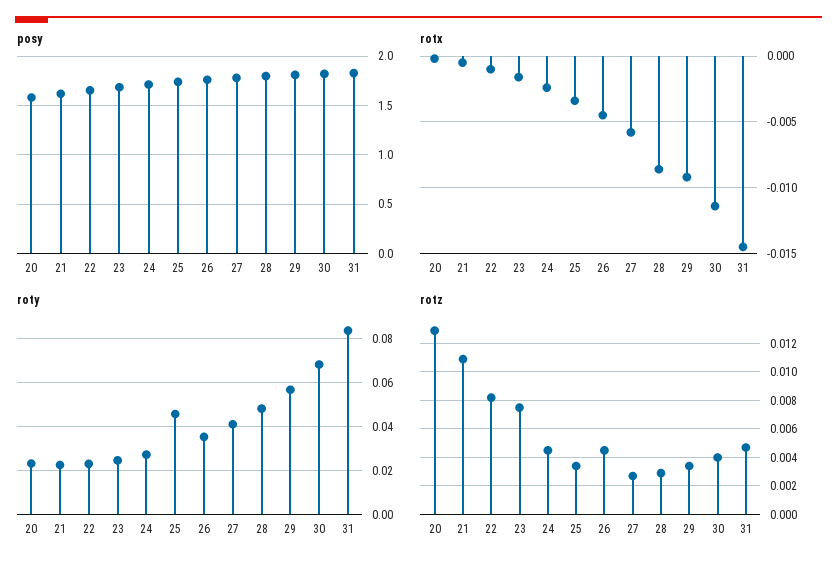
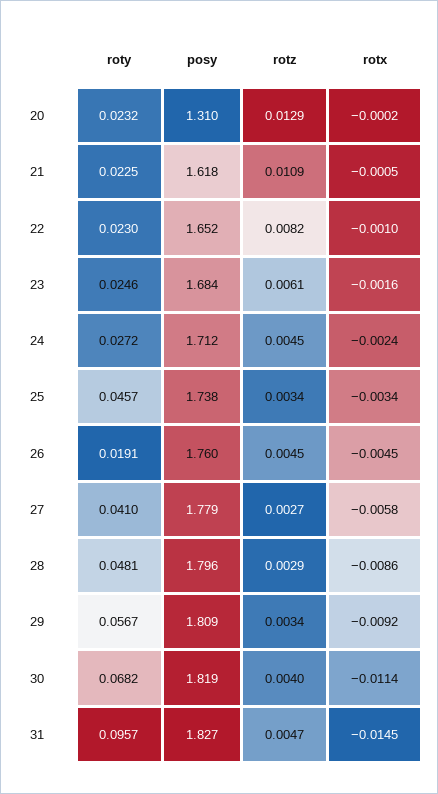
posy, 20: 1.6 -> 1.31
roty, 26: 0.035 -> 0.0191
roty, 31: 0.085 -> 0.0957
rotz, 23: 0.0075 -> 0.0061

